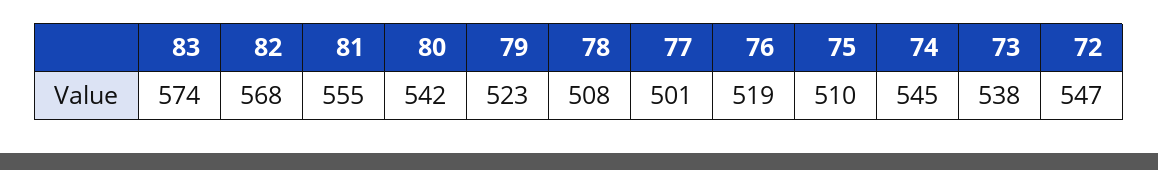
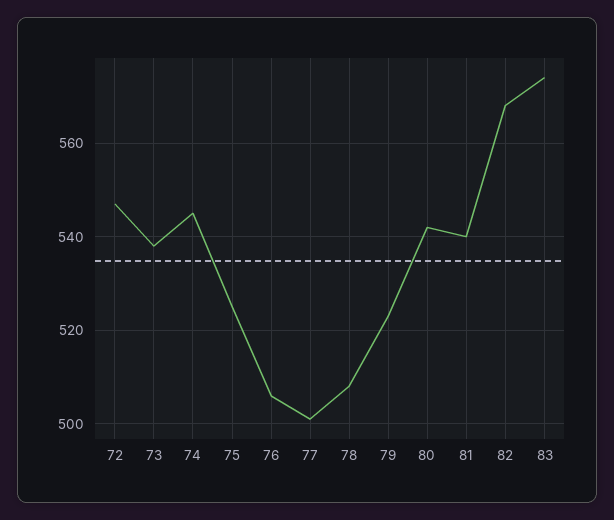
81: 555 -> 540
76: 519 -> 505
75: 510 -> 525

